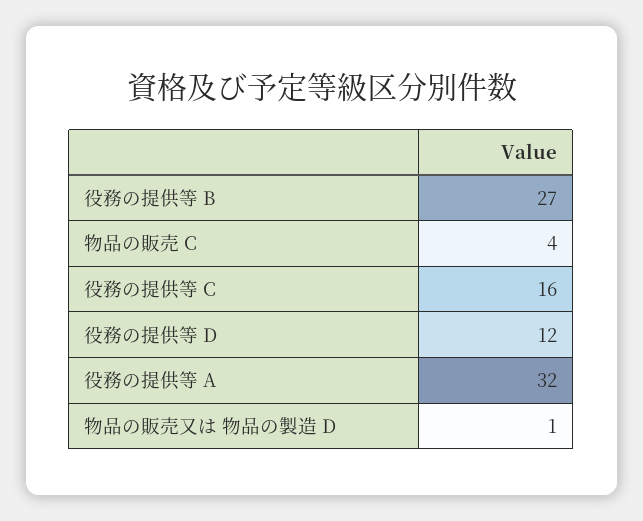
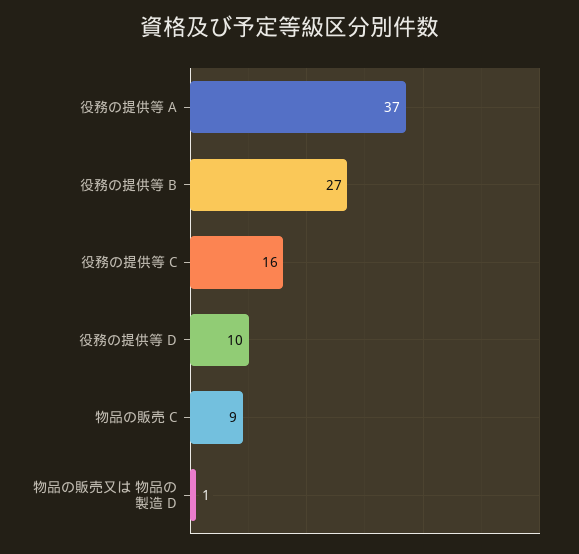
物品の販売 C: 4 -> 9
役務の提供等 D: 12 -> 10
役務の提供等 A: 32 -> 37

